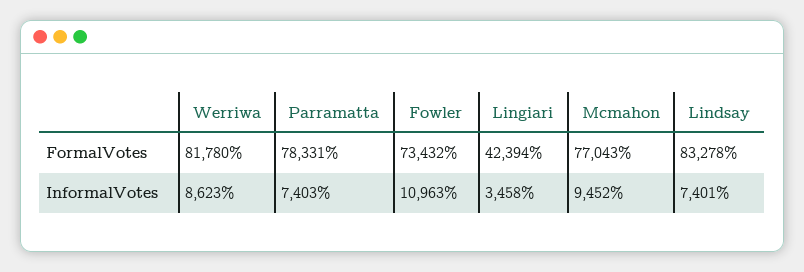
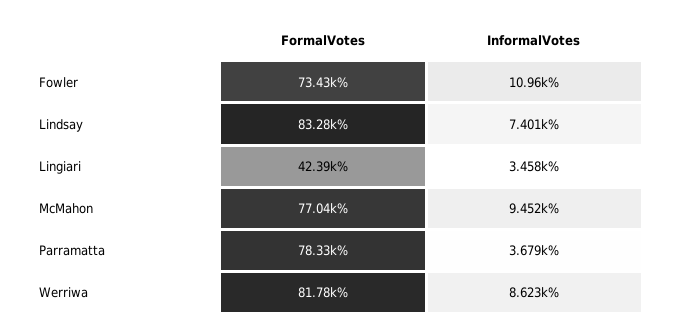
Parramatta, InformalVotes: 7403 -> 3679

